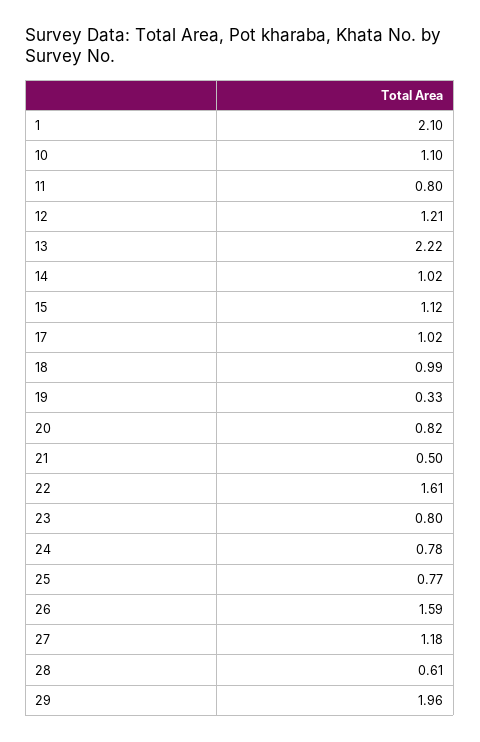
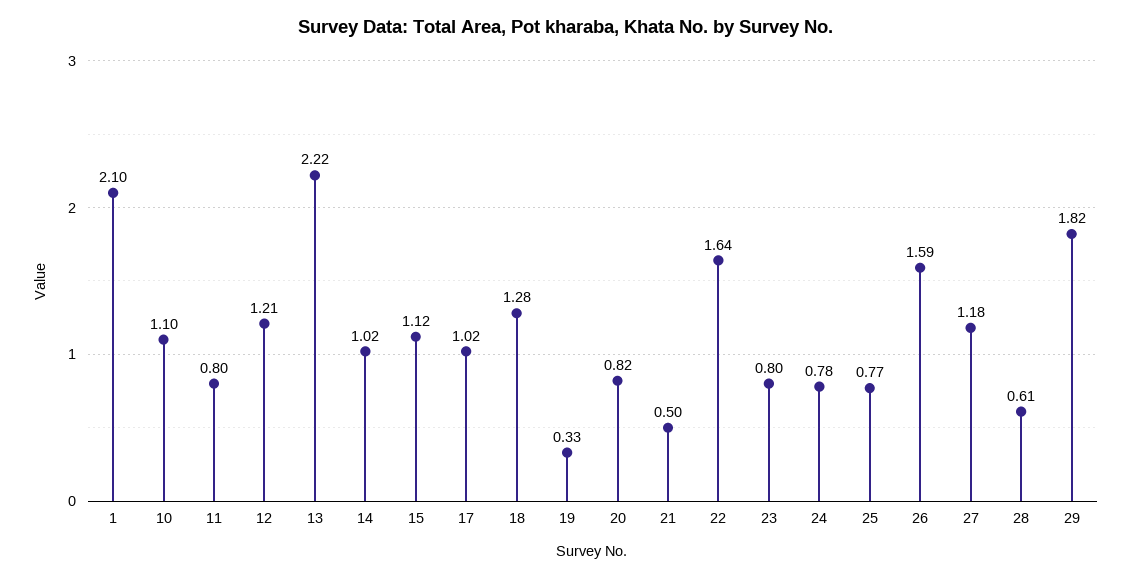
18: 0.99 -> 1.28
22: 1.61 -> 1.64
29: 1.96 -> 1.82

